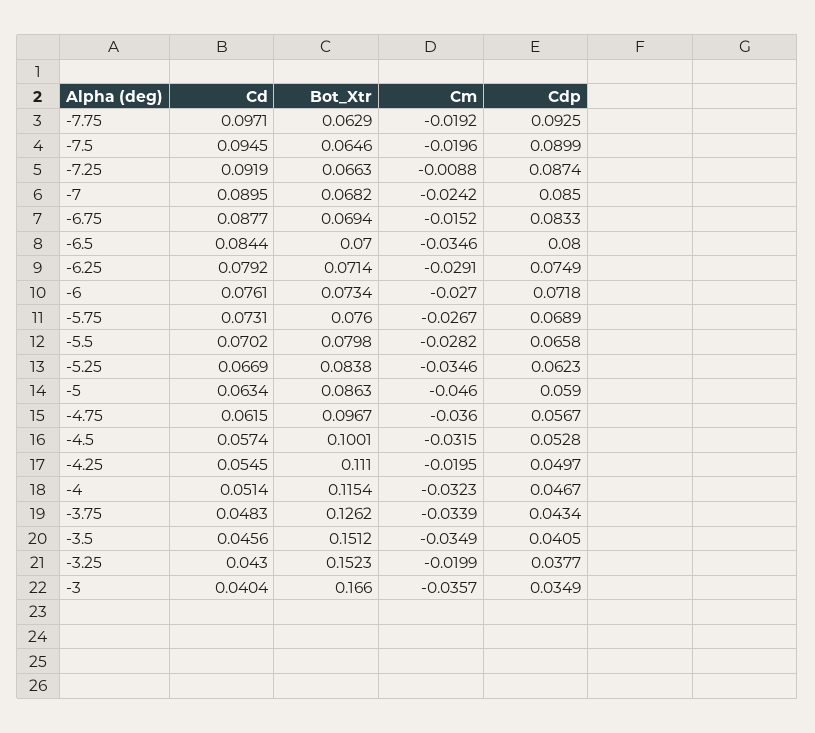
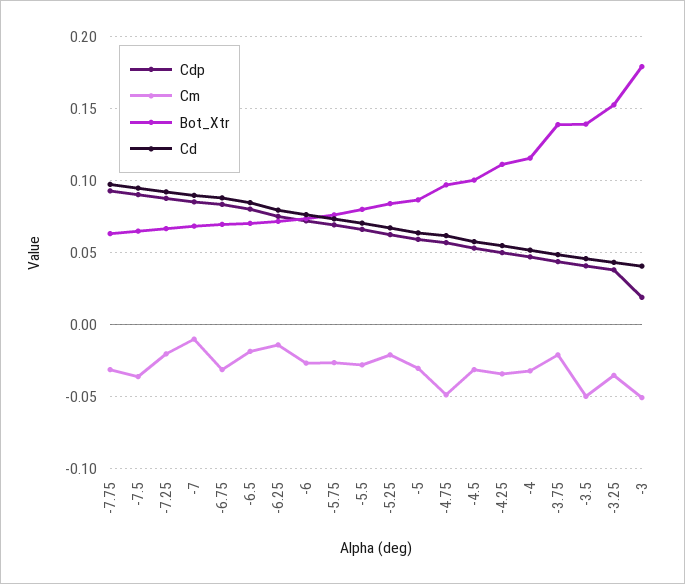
Cm, -7.75: -0.0192 -> -0.03
Cm, -7.5: -0.0196 -> -0.035
Cm, -7.25: -0.0088 -> -0.02
Cm, -7: -0.0242 -> -0.01
Cm, -6.75: -0.0152 -> -0.03
Cm, -6.5: -0.0346 -> -0.02
Cm, -6.25: -0.0291 -> -0.015
Cm, -5.25: -0.0346 -> -0.02
Cm, -5: -0.046 -> -0.03
Cm, -4.75: -0.036 -> -0.05
Cm, -4.25: -0.0195 -> -0.035
Bot_Xtr, -3.75: 0.1262 -> 0.14
Cm, -3.75: -0.0339 -> -0.02
Bot_Xtr, -3.5: 0.1512 -> 0.14
Cm, -3.5: -0.0349 -> -0.05
Cm, -3.25: -0.0199 -> -0.035
Bot_Xtr, -3: 0.166 -> 0.18
Cm, -3: -0.0357 -> -0.05
Cdp, -3: 0.0349 -> 0.02

